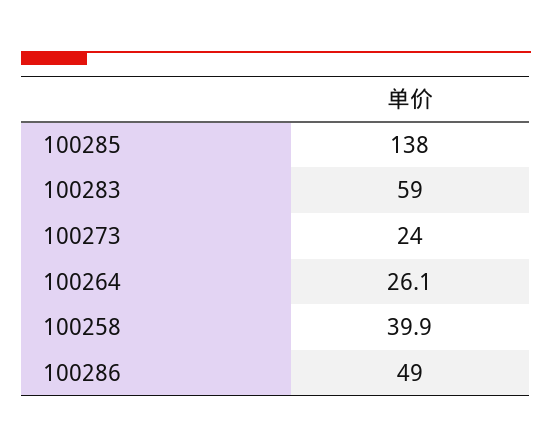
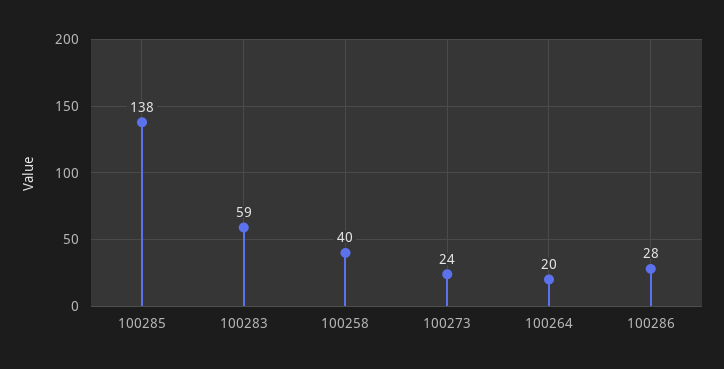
100264: 26.1 -> 20
100286: 49 -> 28

